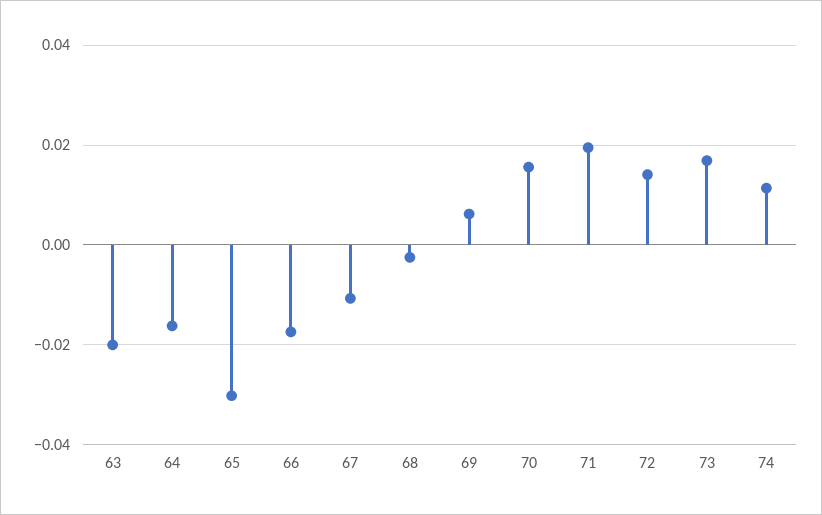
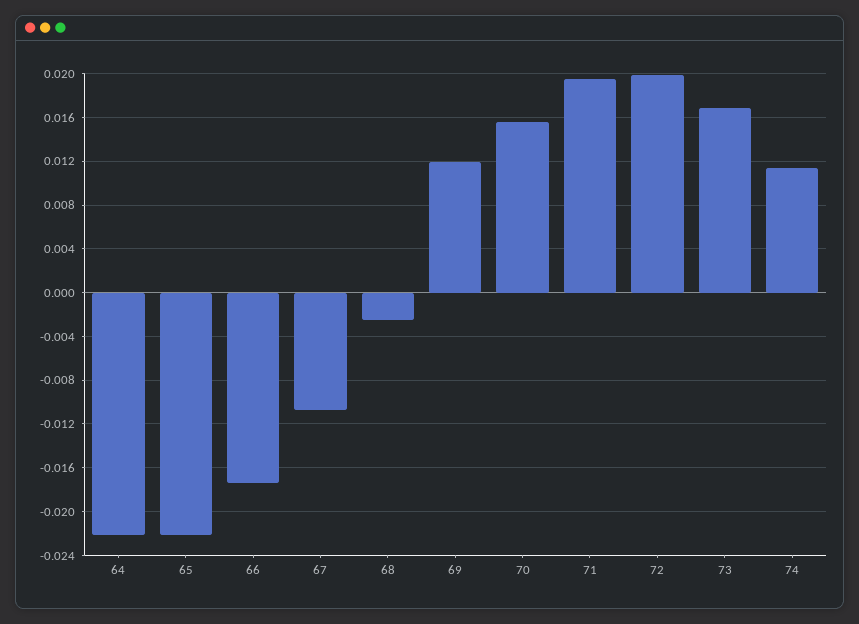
63: -0.02 -> none
64: -0.016 -> -0.022
65: -0.03 -> -0.022
69: 0.006 -> 0.012
72: 0.014 -> 0.02

